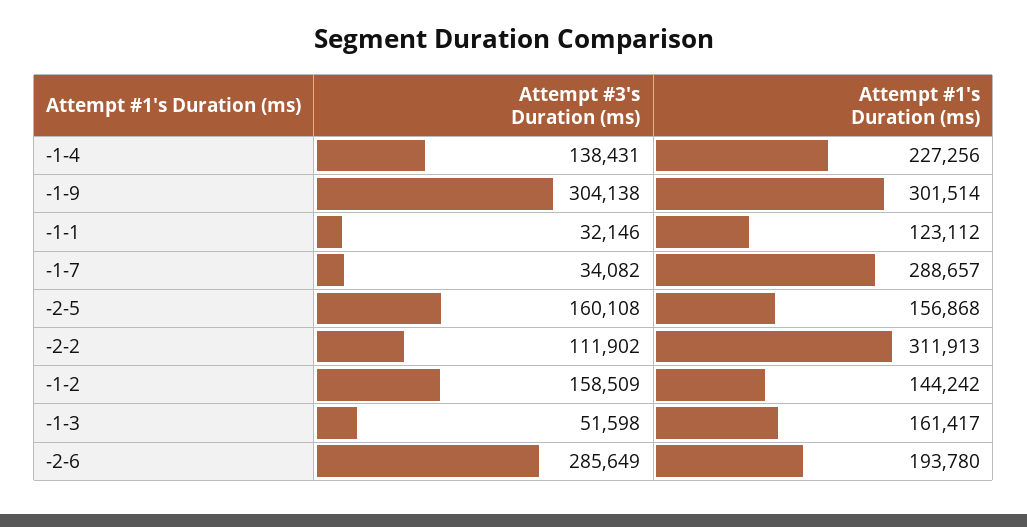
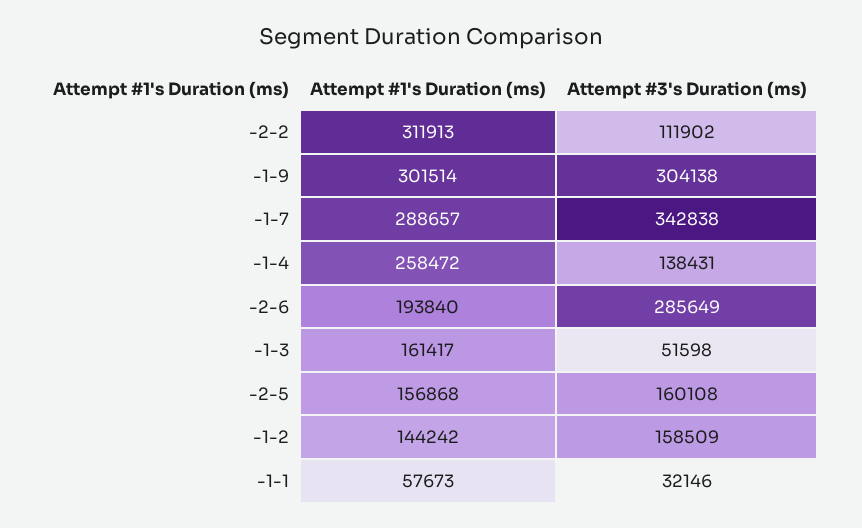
Attempt #1's Duration (ms), -1-4: 227256 -> 258472
Attempt #1's Duration (ms), -1-1: 123112 -> 57673
Attempt #3's Duration (ms), -1-7: 34082 -> 342838
Attempt #1's Duration (ms), -2-6: 193780 -> 193840

